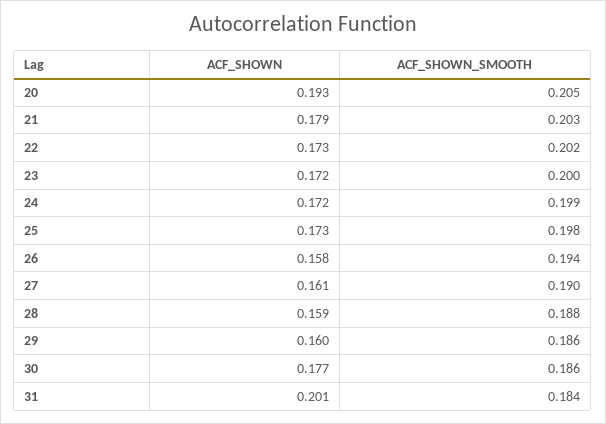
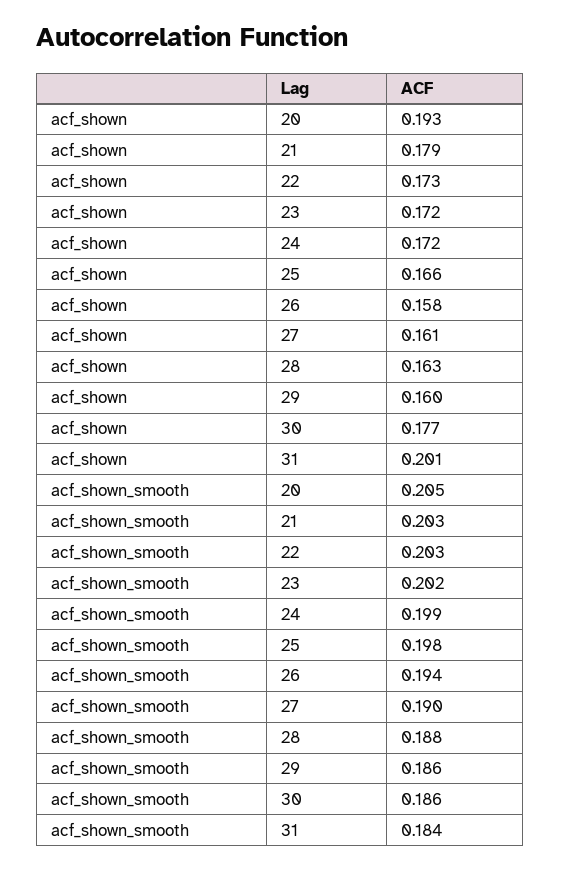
ACF_SHOWN_SMOOTH, 22: 0.202 -> 0.203
ACF_SHOWN_SMOOTH, 23: 0.2 -> 0.202
ACF_SHOWN, 25: 0.173 -> 0.166
ACF_SHOWN, 28: 0.159 -> 0.163

